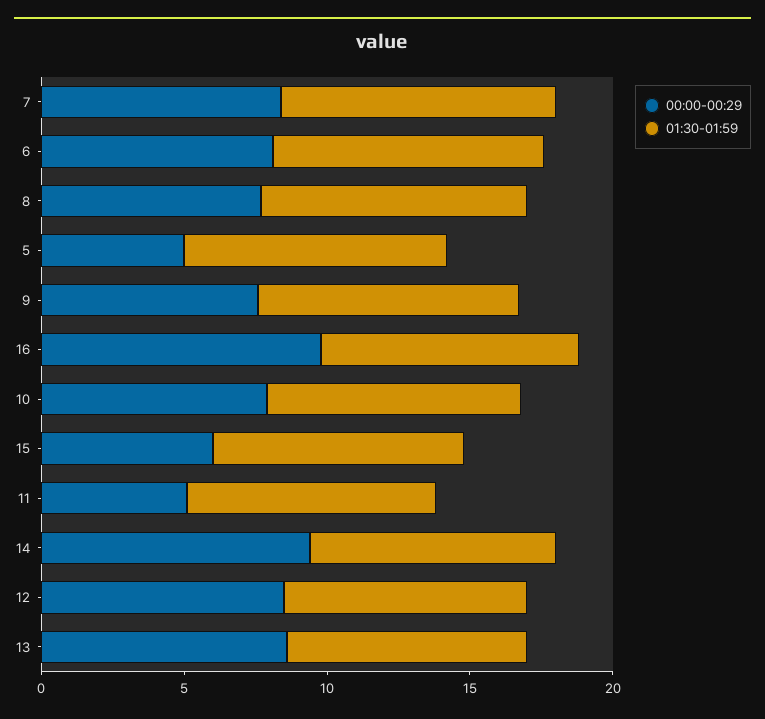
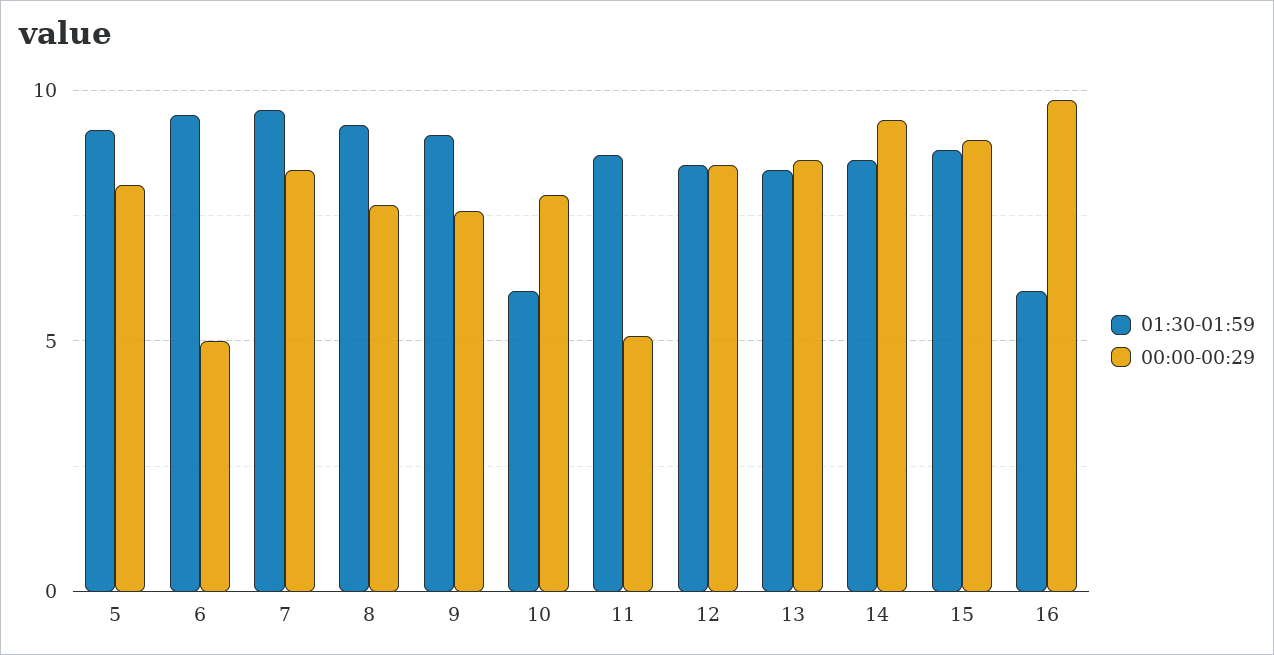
00:00-00:29, 6: 8 -> 5
00:00-00:29, 5: 5 -> 8
01:30-01:59, 16: 9 -> 6
01:30-01:59, 10: 9 -> 6
00:00-00:29, 15: 6 -> 9

